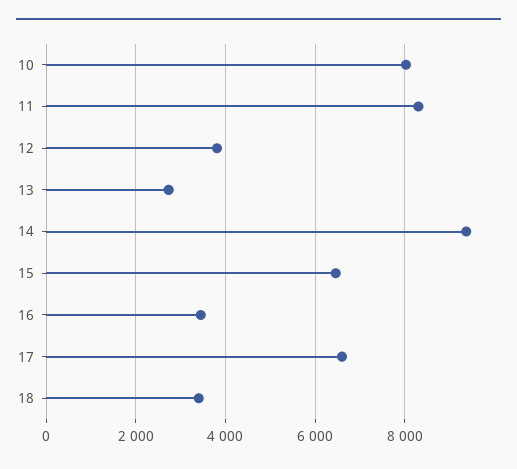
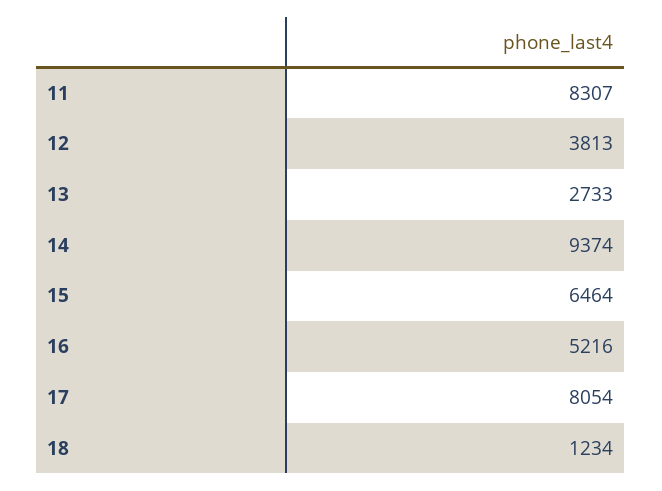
10: 8000 -> none
16: 3400 -> 5216
17: 6600 -> 8054
18: 3400 -> 1234

